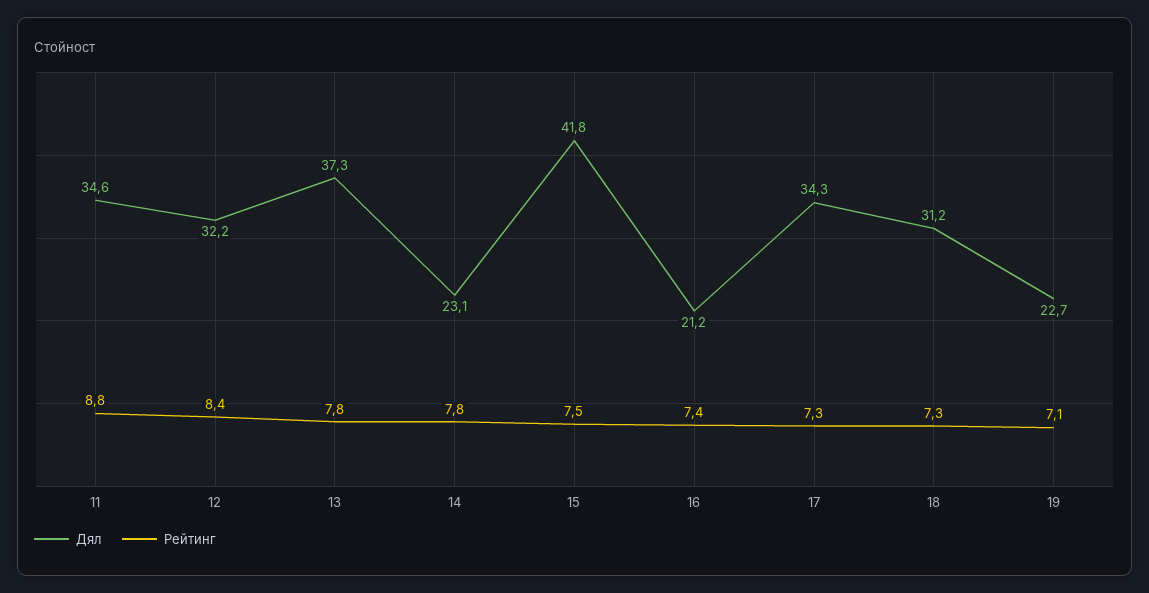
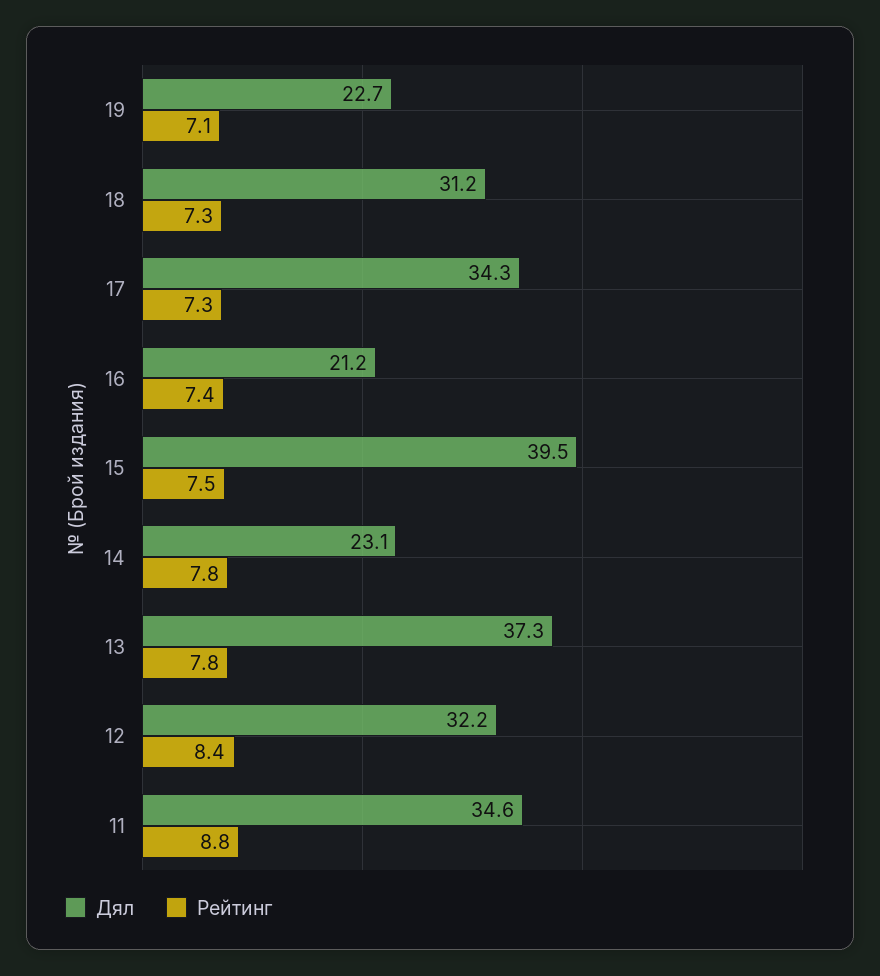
Дял, 15: 41.8 -> 39.5

